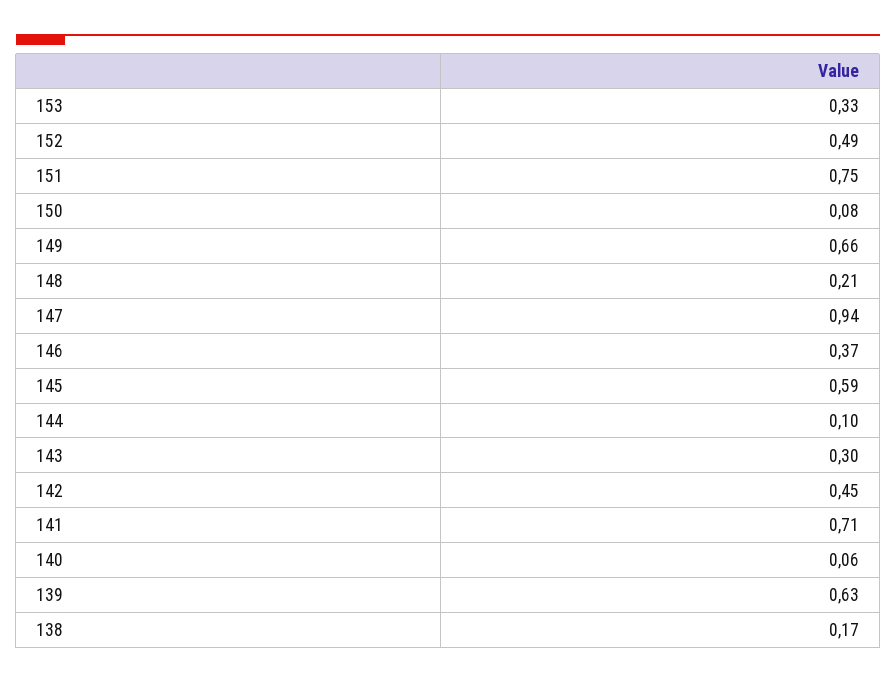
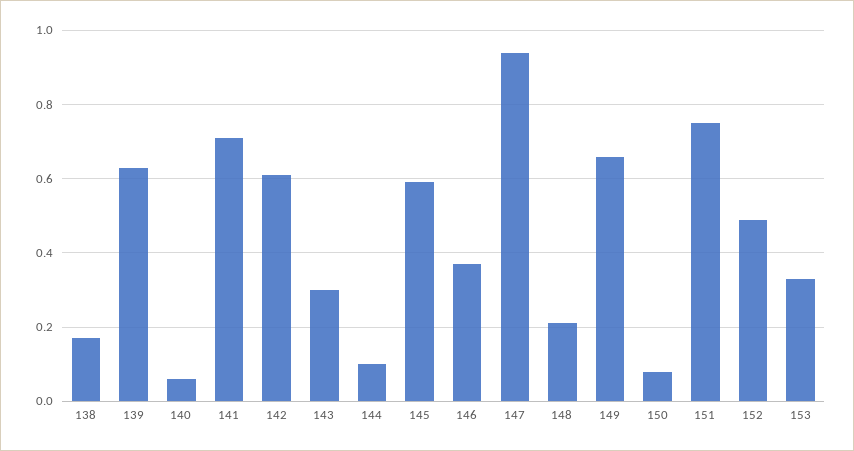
142: 0.45 -> 0.6

